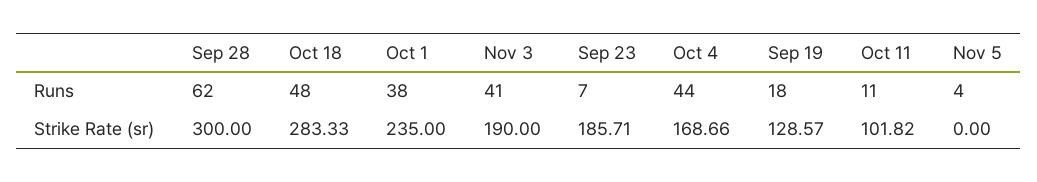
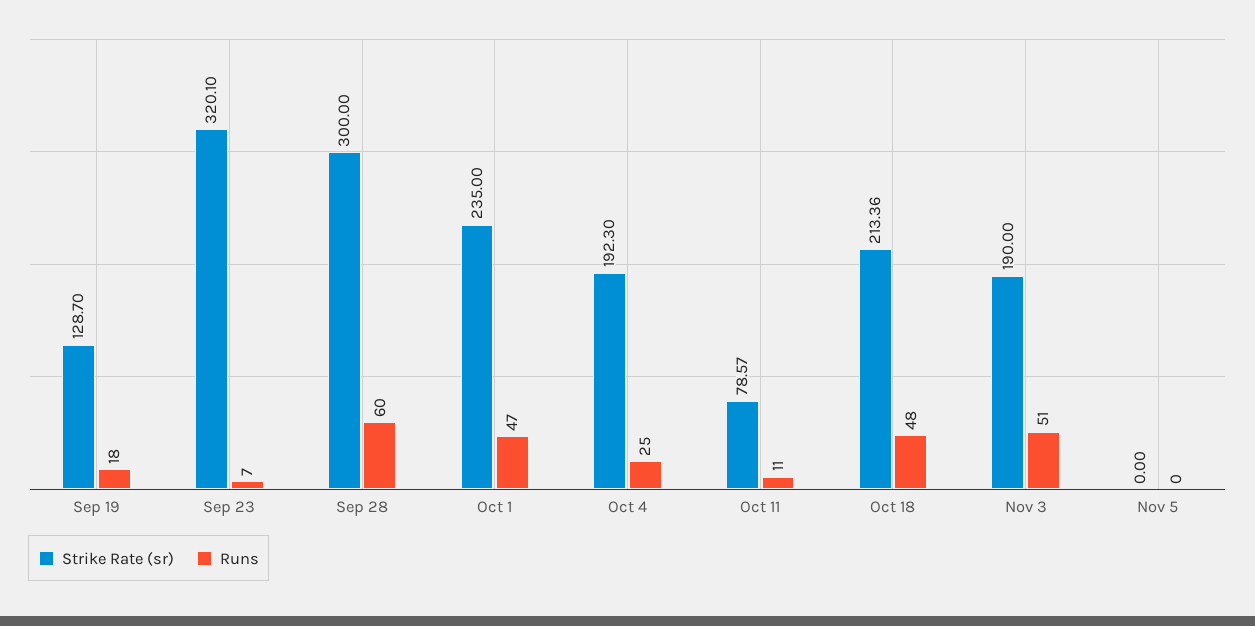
Runs, Sep 28: 62 -> 60
Runs, Oct 1: 38 -> 47
Runs, Nov 3: 41 -> 51
Runs, Oct 4: 44 -> 25
Runs, Nov 5: 4 -> 0
Strike Rate (sr), Oct 18: 283.33 -> 213.36
Strike Rate (sr), Sep 23: 185.71 -> 320.1
Strike Rate (sr), Oct 4: 168.66 -> 192.3
Strike Rate (sr), Sep 19: 128.57 -> 128.7
Strike Rate (sr), Oct 11: 101.82 -> 78.57

